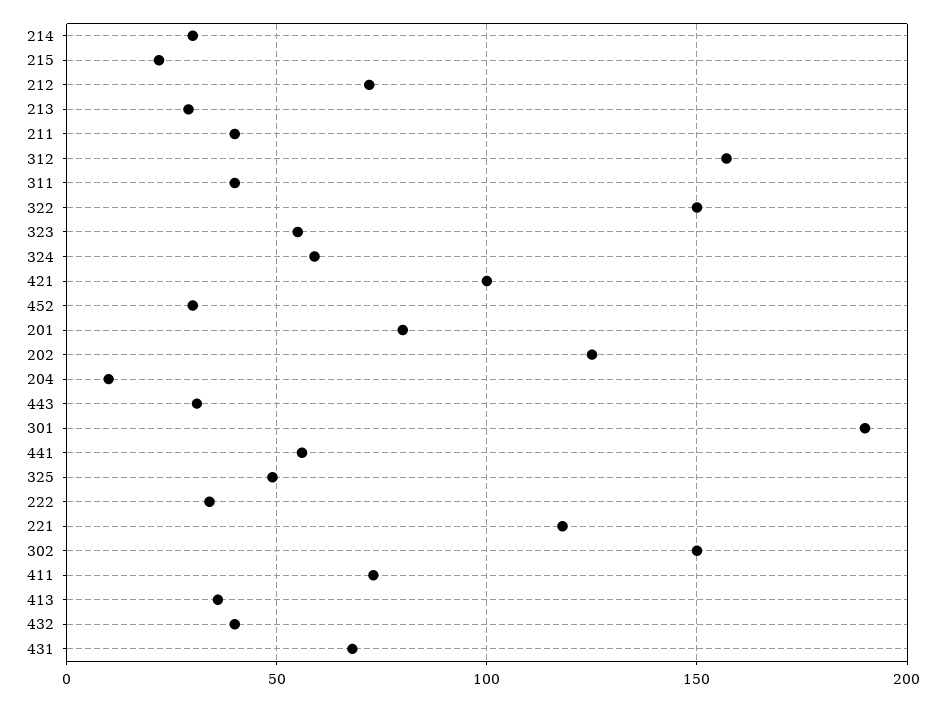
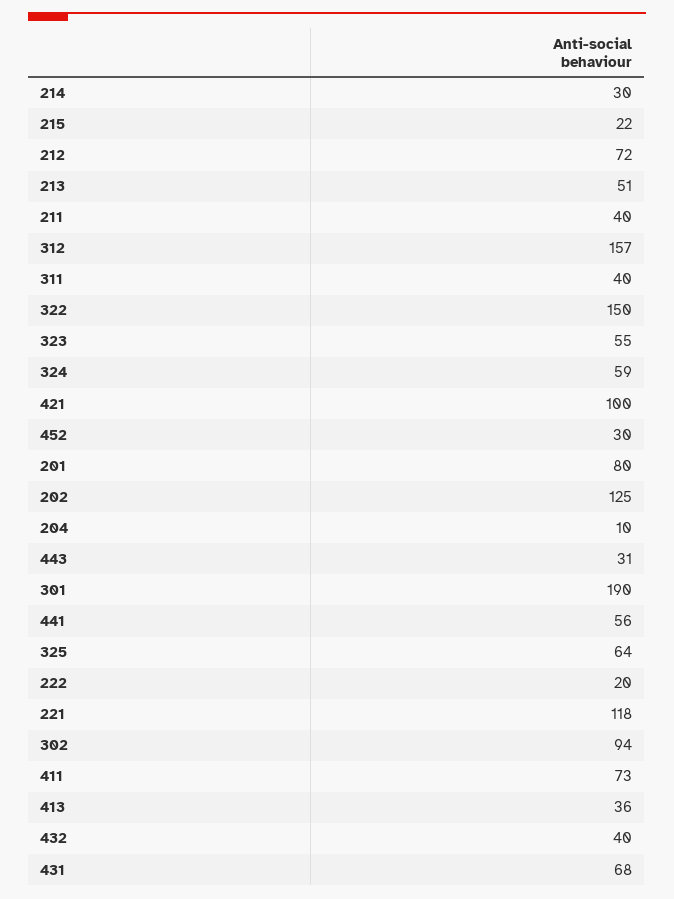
213: 30 -> 51
325: 50 -> 64
222: 35 -> 20
302: 150 -> 94

